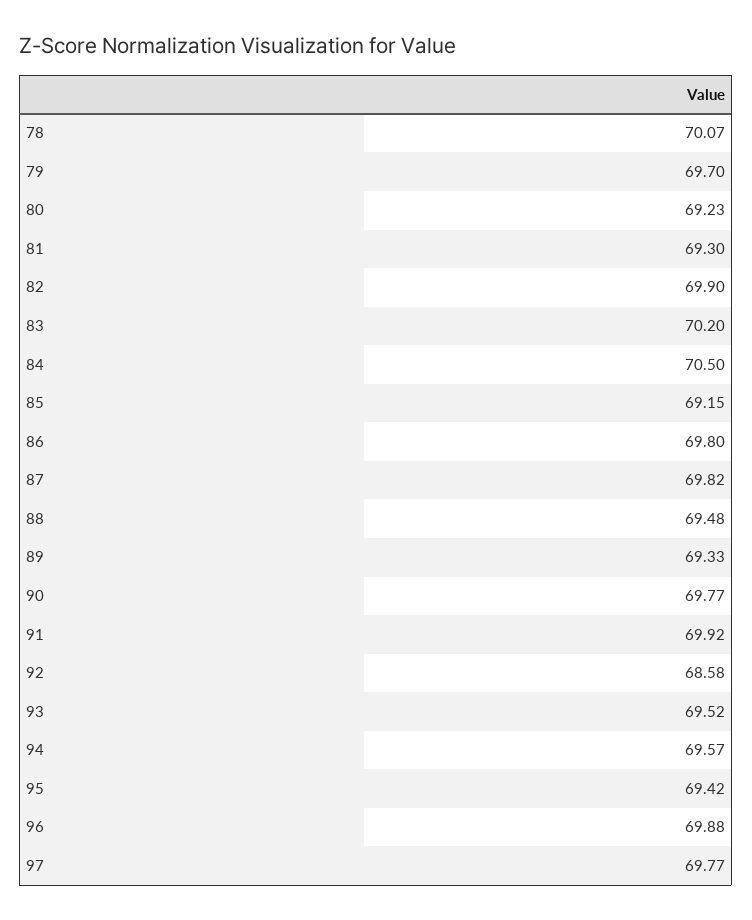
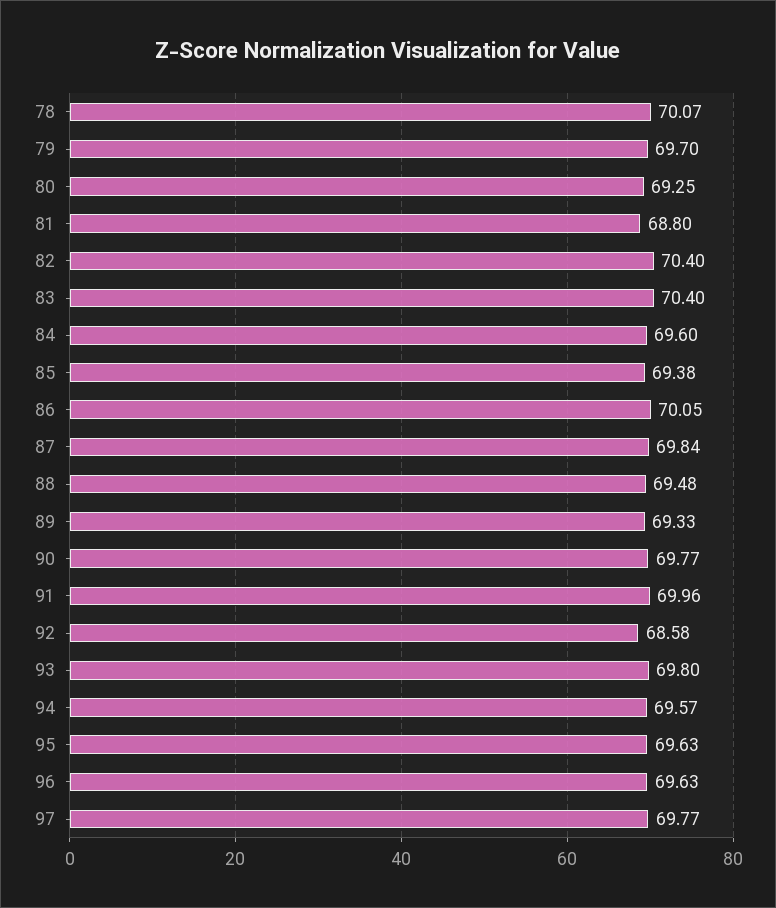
80: 69.23 -> 69.25
81: 69.3 -> 68.8
82: 69.9 -> 70.4
83: 70.2 -> 70.4
84: 70.5 -> 69.6
85: 69.15 -> 69.38
86: 69.8 -> 70.05
87: 69.82 -> 69.84
91: 69.92 -> 69.96
93: 69.52 -> 69.8
95: 69.42 -> 69.63
96: 69.88 -> 69.63

